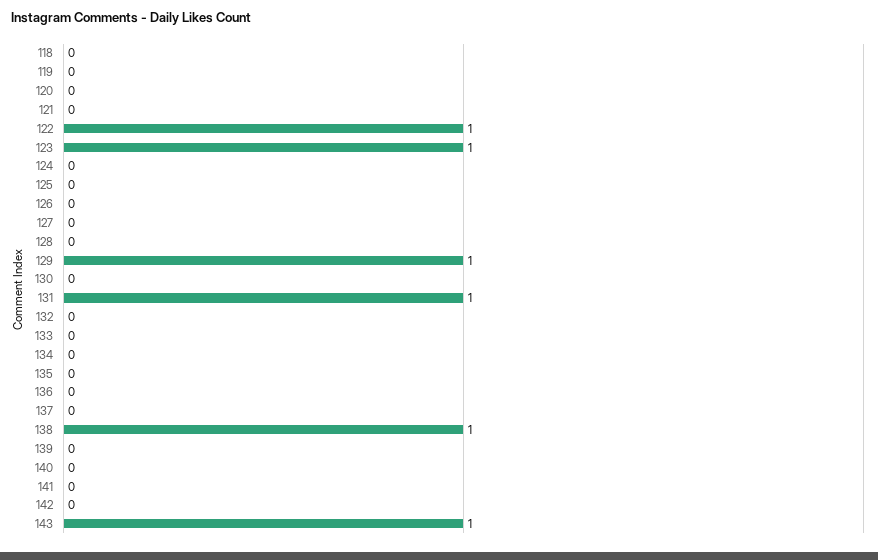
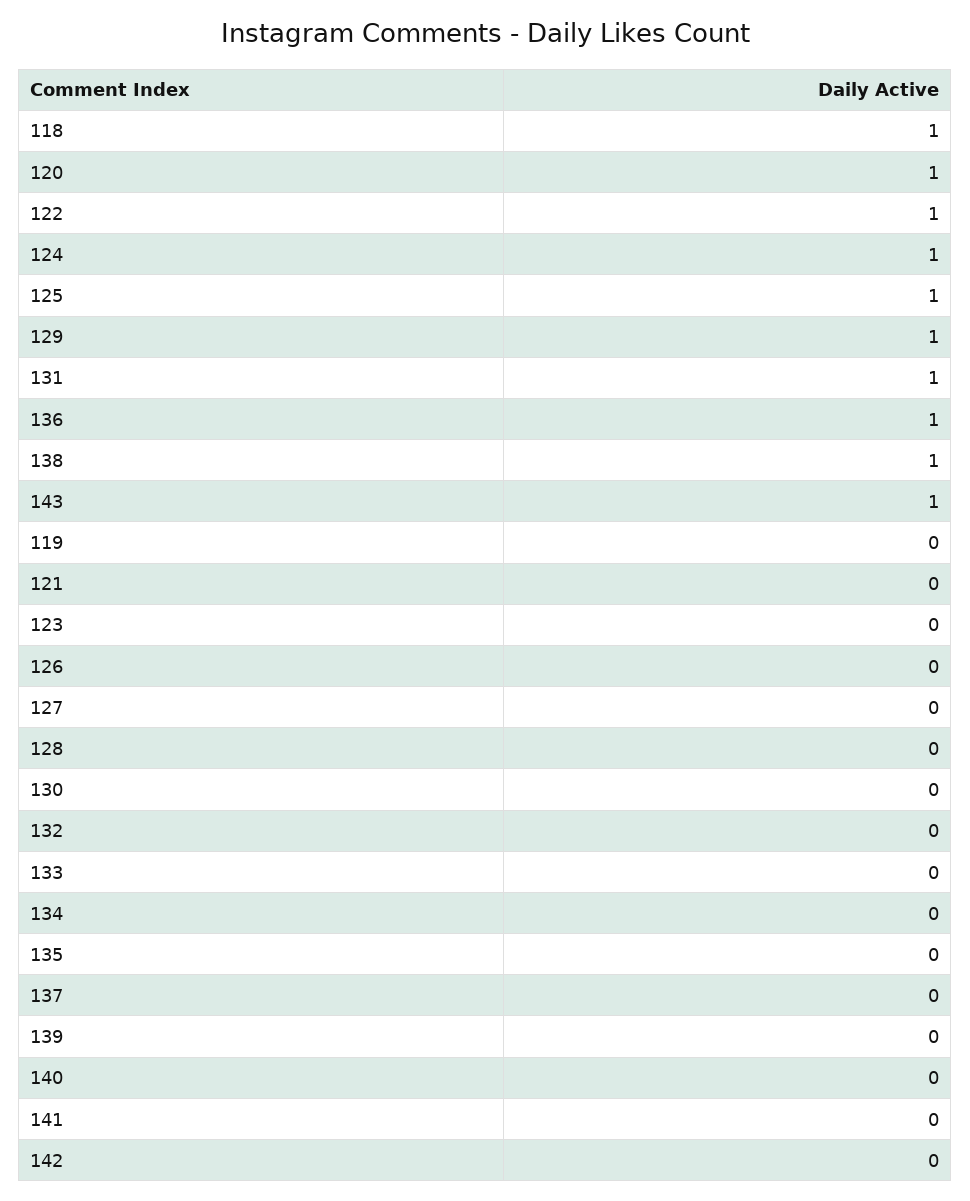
118: 0 -> 1
120: 0 -> 1
123: 1 -> 0
124: 0 -> 1
125: 0 -> 1
136: 0 -> 1

